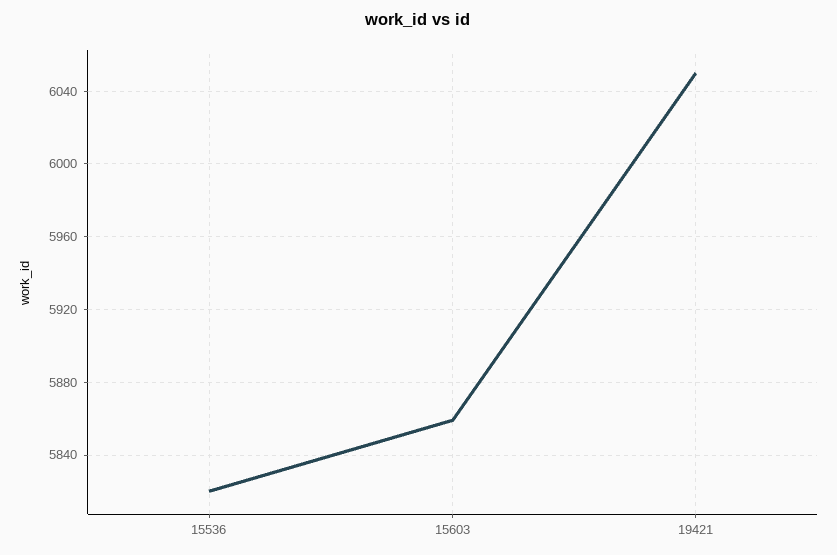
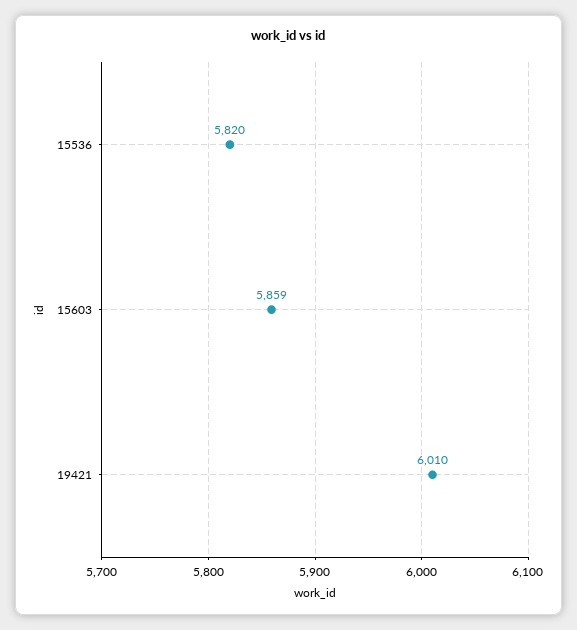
19421: 6050 -> 6010

